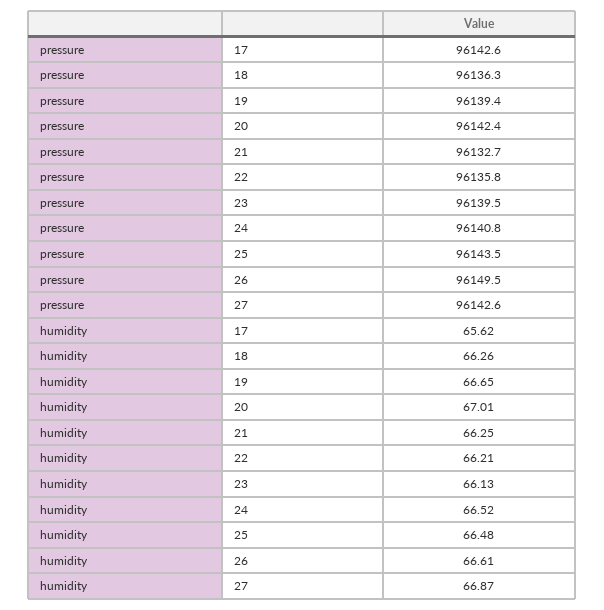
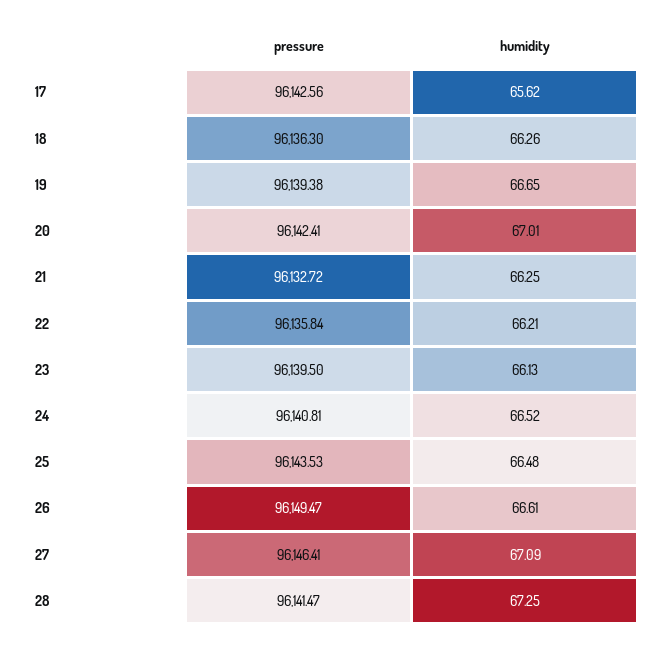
pressure, 27: 96142.6 -> 96146.41
humidity, 27: 66.87 -> 67.09
pressure, 28: none -> 96141.47
humidity, 28: none -> 67.25

